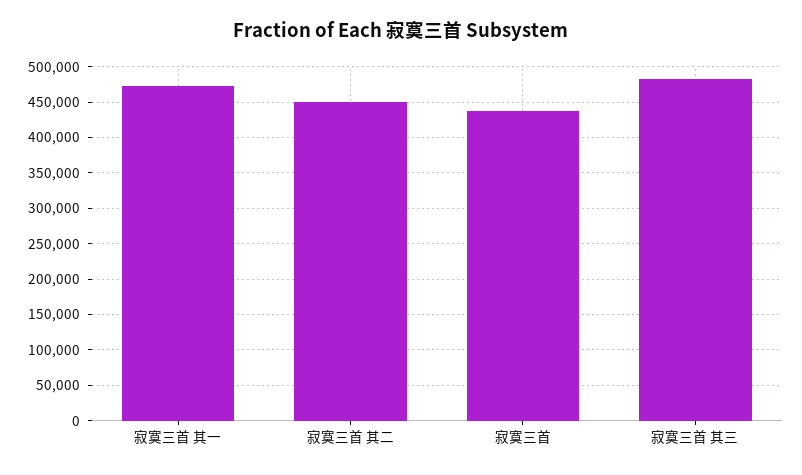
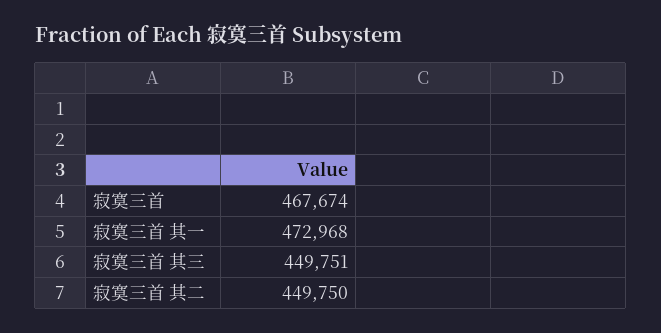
寂寞三首: 440000 -> 467674
寂寞三首 其三: 480000 -> 449751

